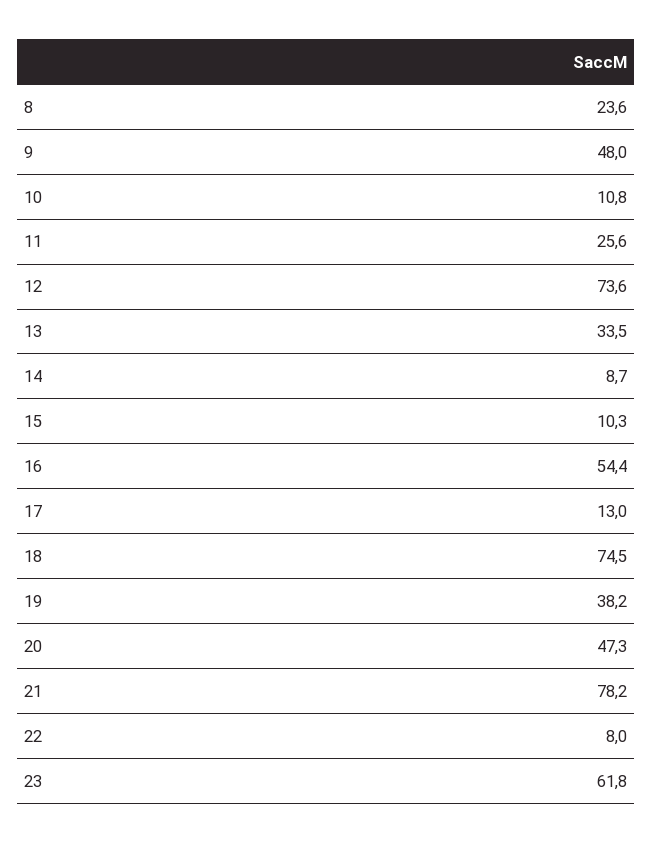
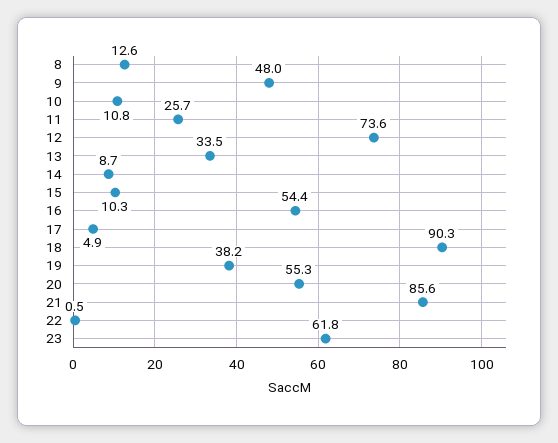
8: 23.6 -> 12.6
11: 25.6 -> 25.7
17: 13 -> 4.9
18: 74.5 -> 90.3
20: 47.3 -> 55.3
21: 78.2 -> 85.6
22: 8 -> 0.5

